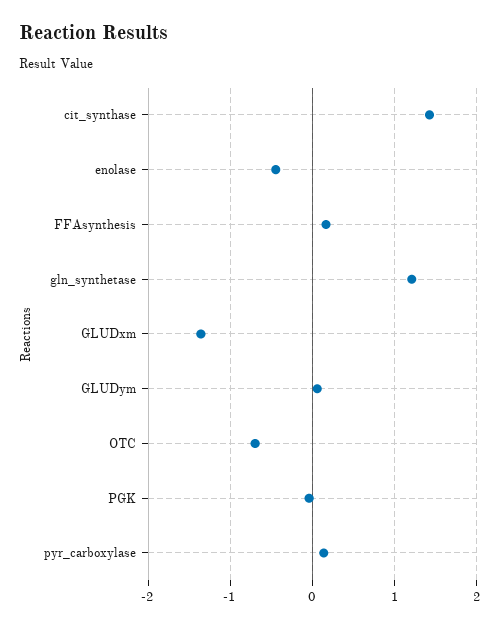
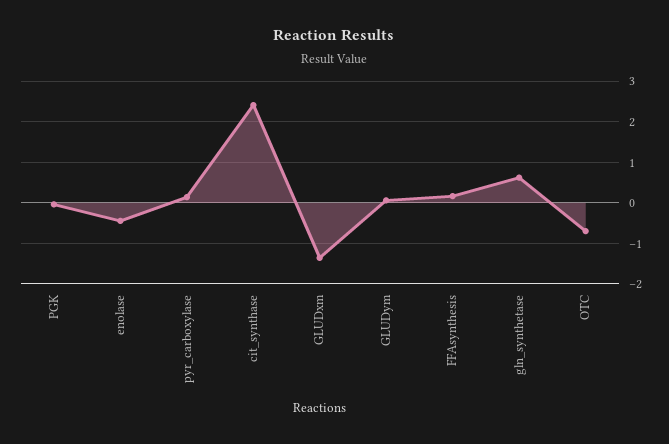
cit_synthase: 1.4 -> 2.4
gln_synthetase: 1.2 -> 0.6

